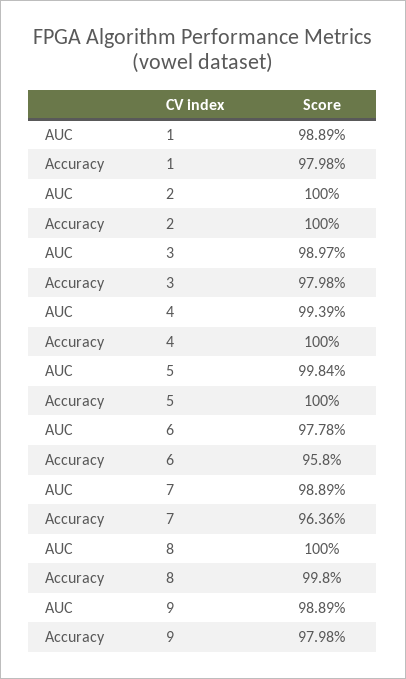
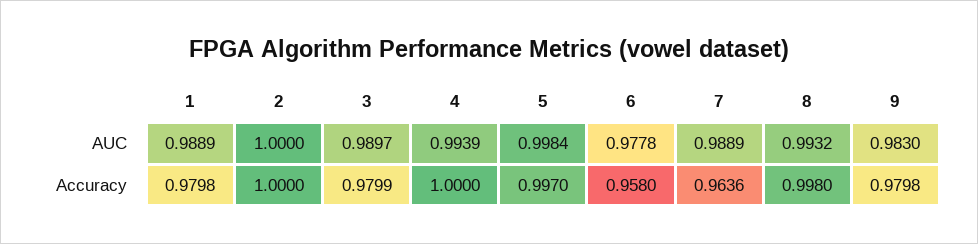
Accuracy, 3: 0.9798 -> 0.9799
Accuracy, 5: 1 -> 0.997
AUC, 8: 1 -> 0.9932
AUC, 9: 0.9889 -> 0.983

